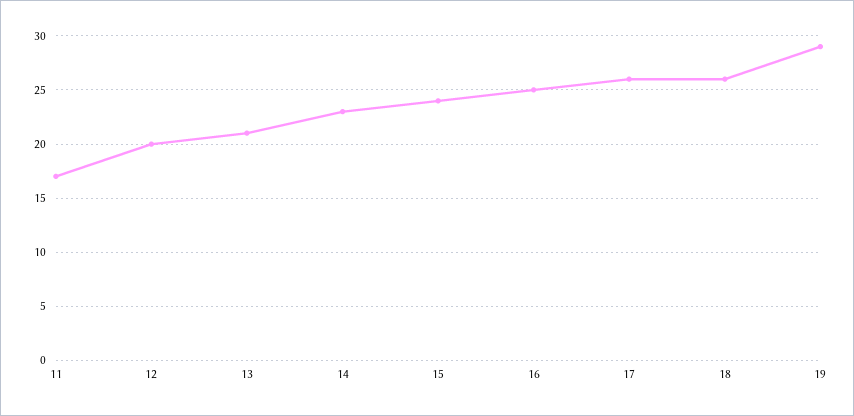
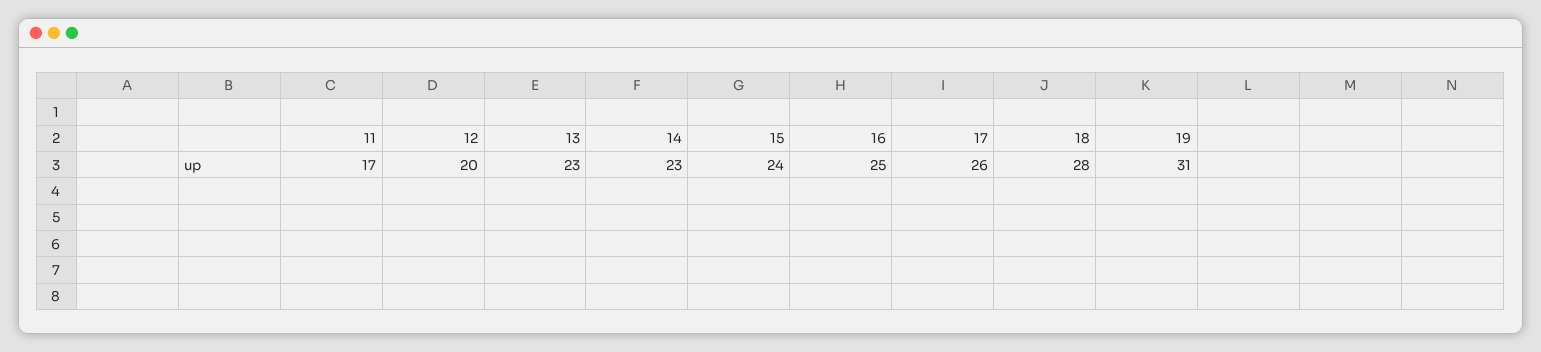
13: 21 -> 23
18: 26 -> 28
19: 29 -> 31

